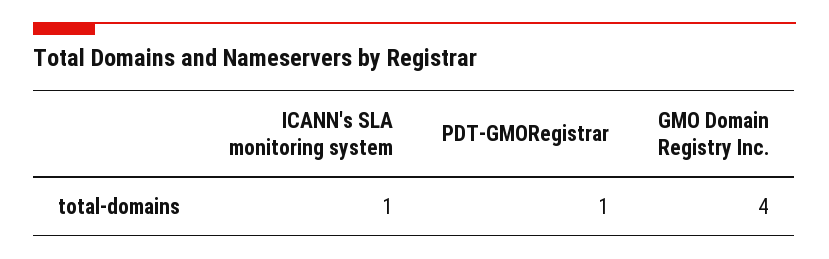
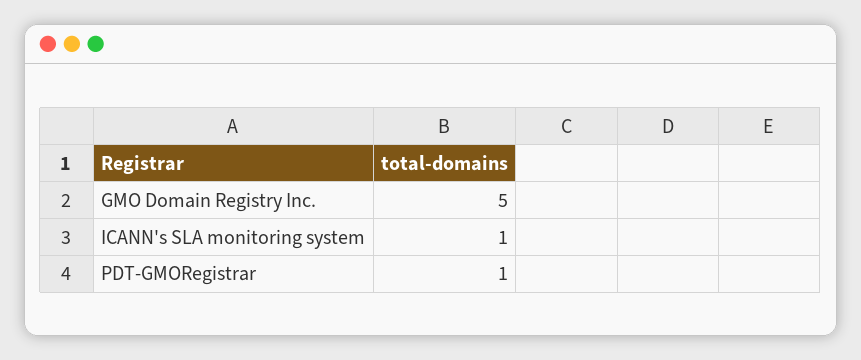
GMO Domain Registry Inc.: 4 -> 5

